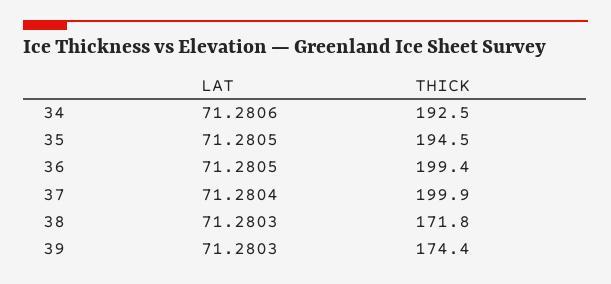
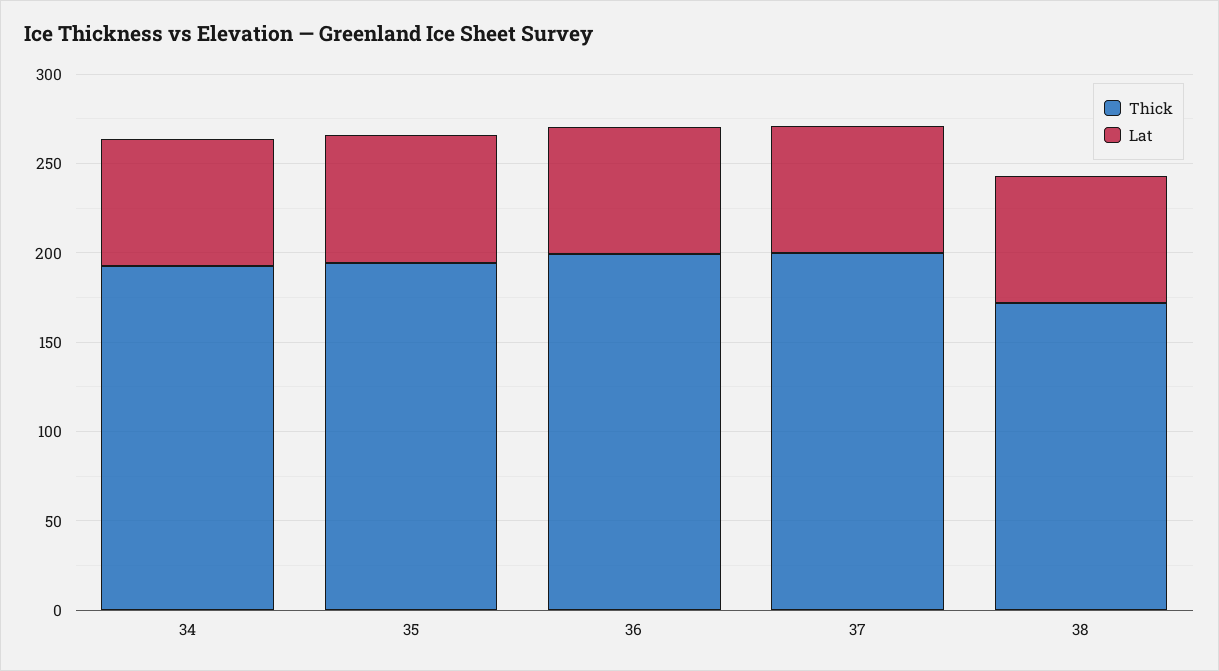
LAT, 39: 71.2803 -> none
THICK, 39: 174.4 -> none

